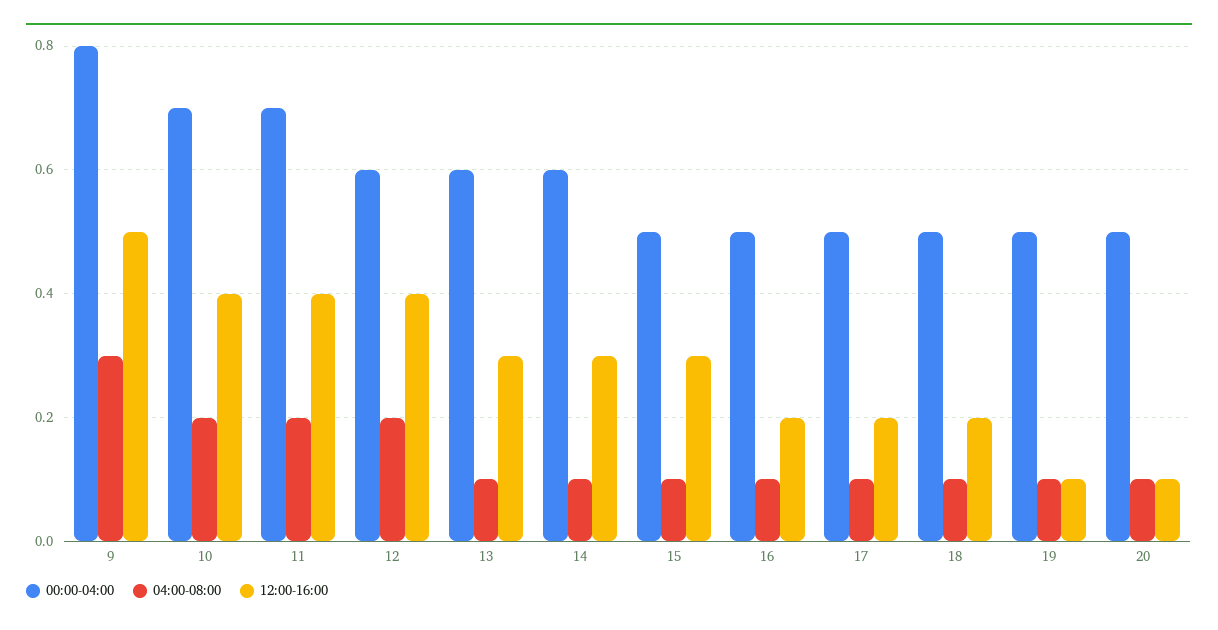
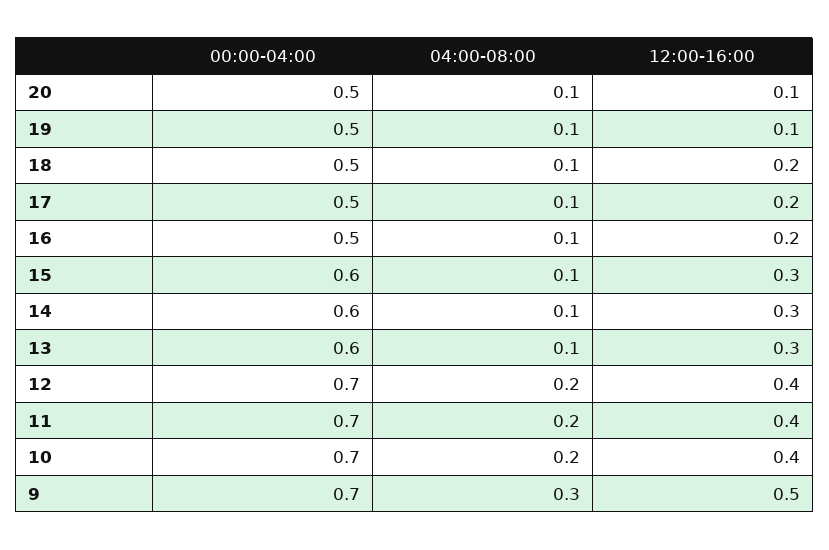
00:00-04:00, 9: 0.8 -> 0.7
00:00-04:00, 12: 0.6 -> 0.7
00:00-04:00, 15: 0.5 -> 0.6

